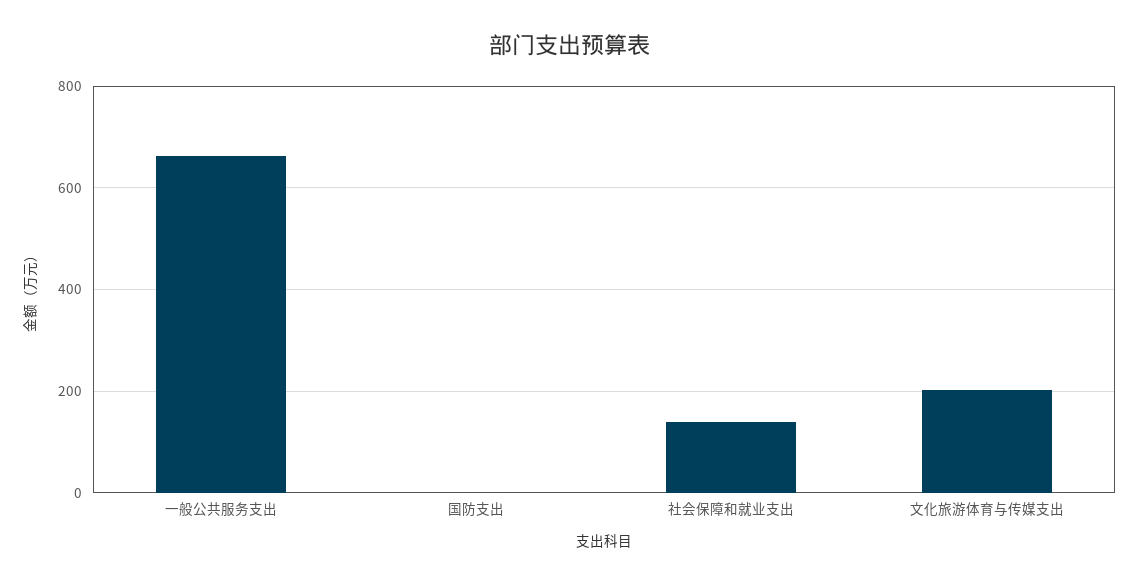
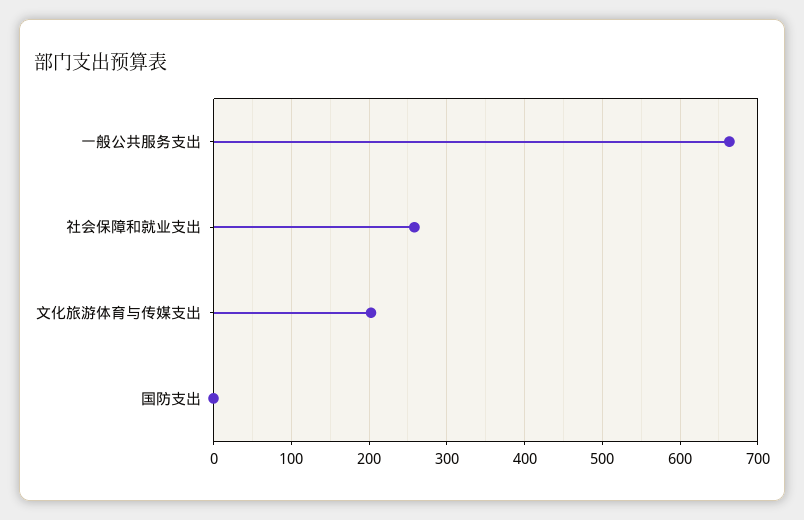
社会保障和就业支出: 140 -> 260

